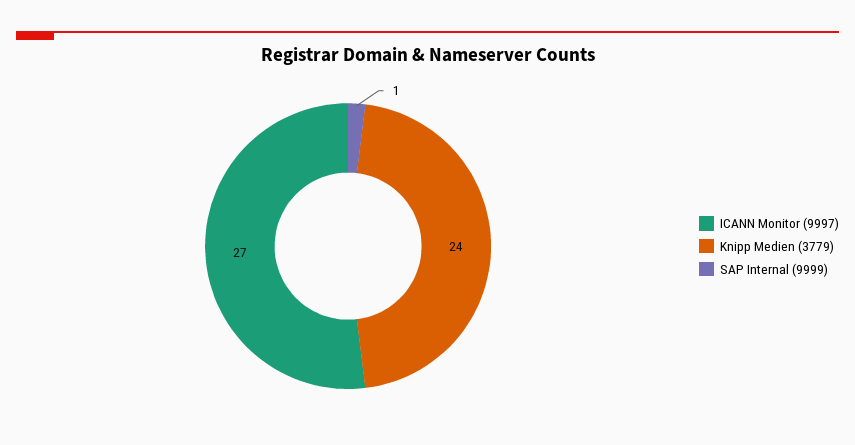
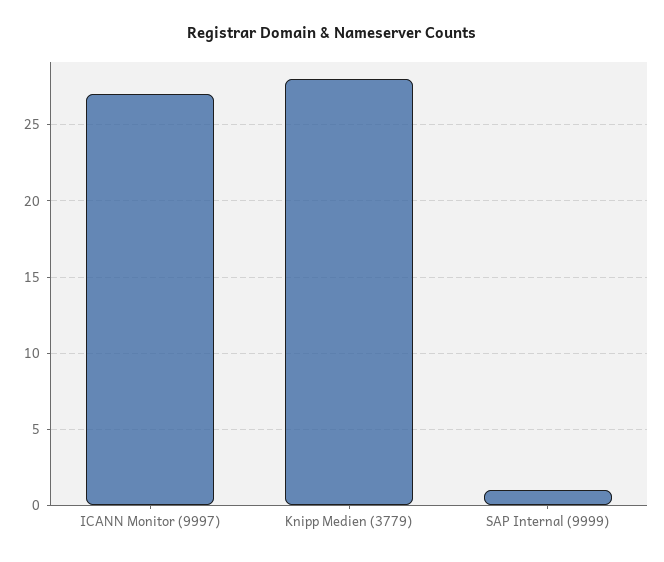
Knipp Medien (3779): 24 -> 28

